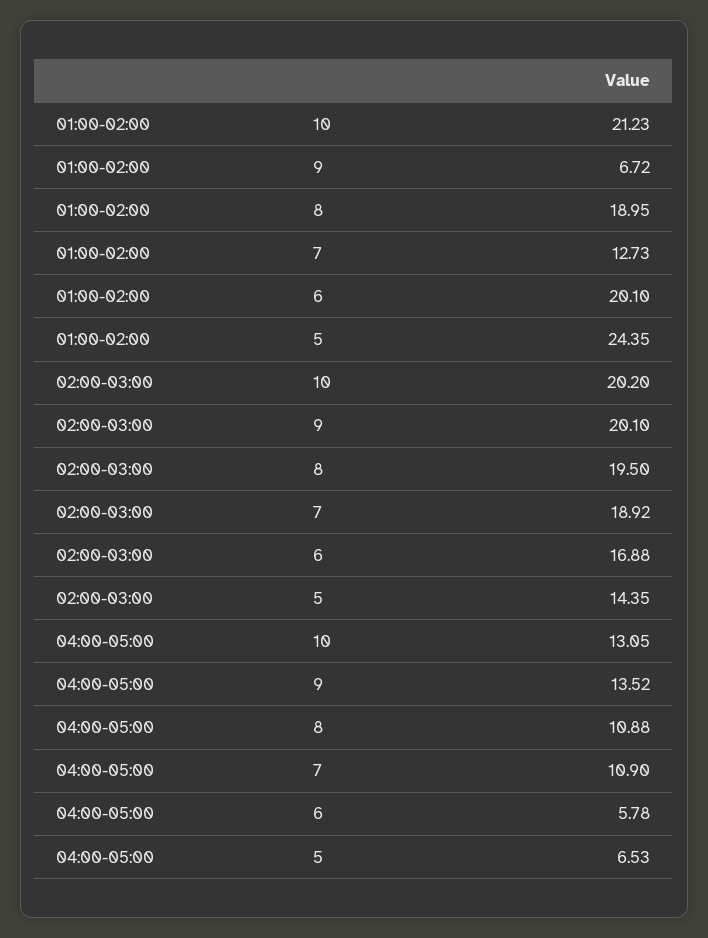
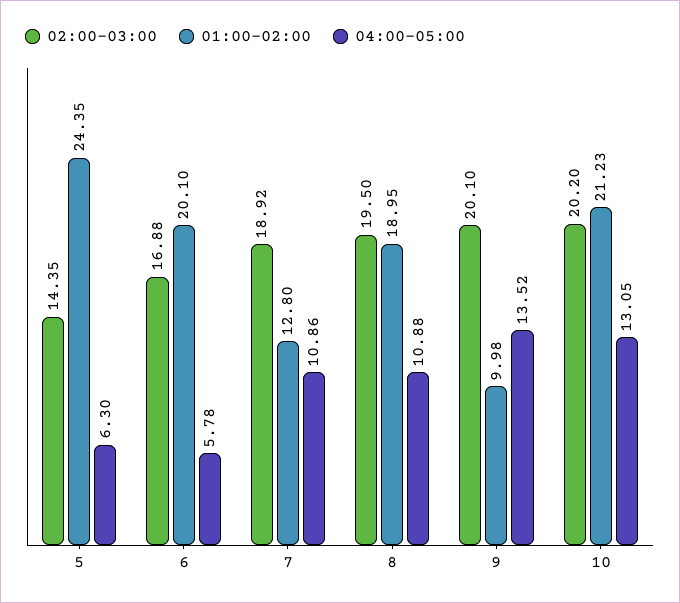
01:00-02:00, 9: 6.72 -> 9.98
01:00-02:00, 7: 12.73 -> 12.8
04:00-05:00, 7: 10.9 -> 10.86
04:00-05:00, 5: 6.53 -> 6.3

